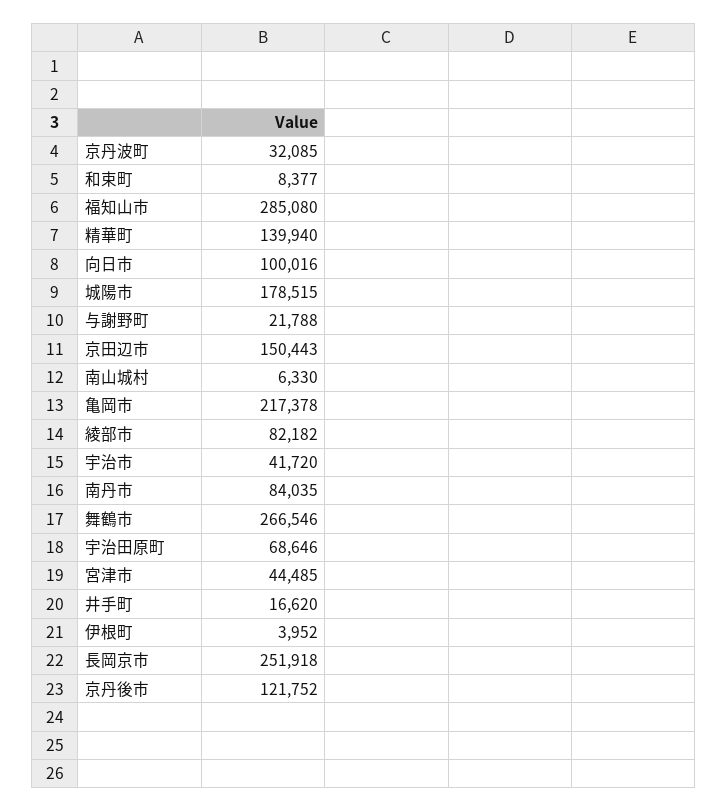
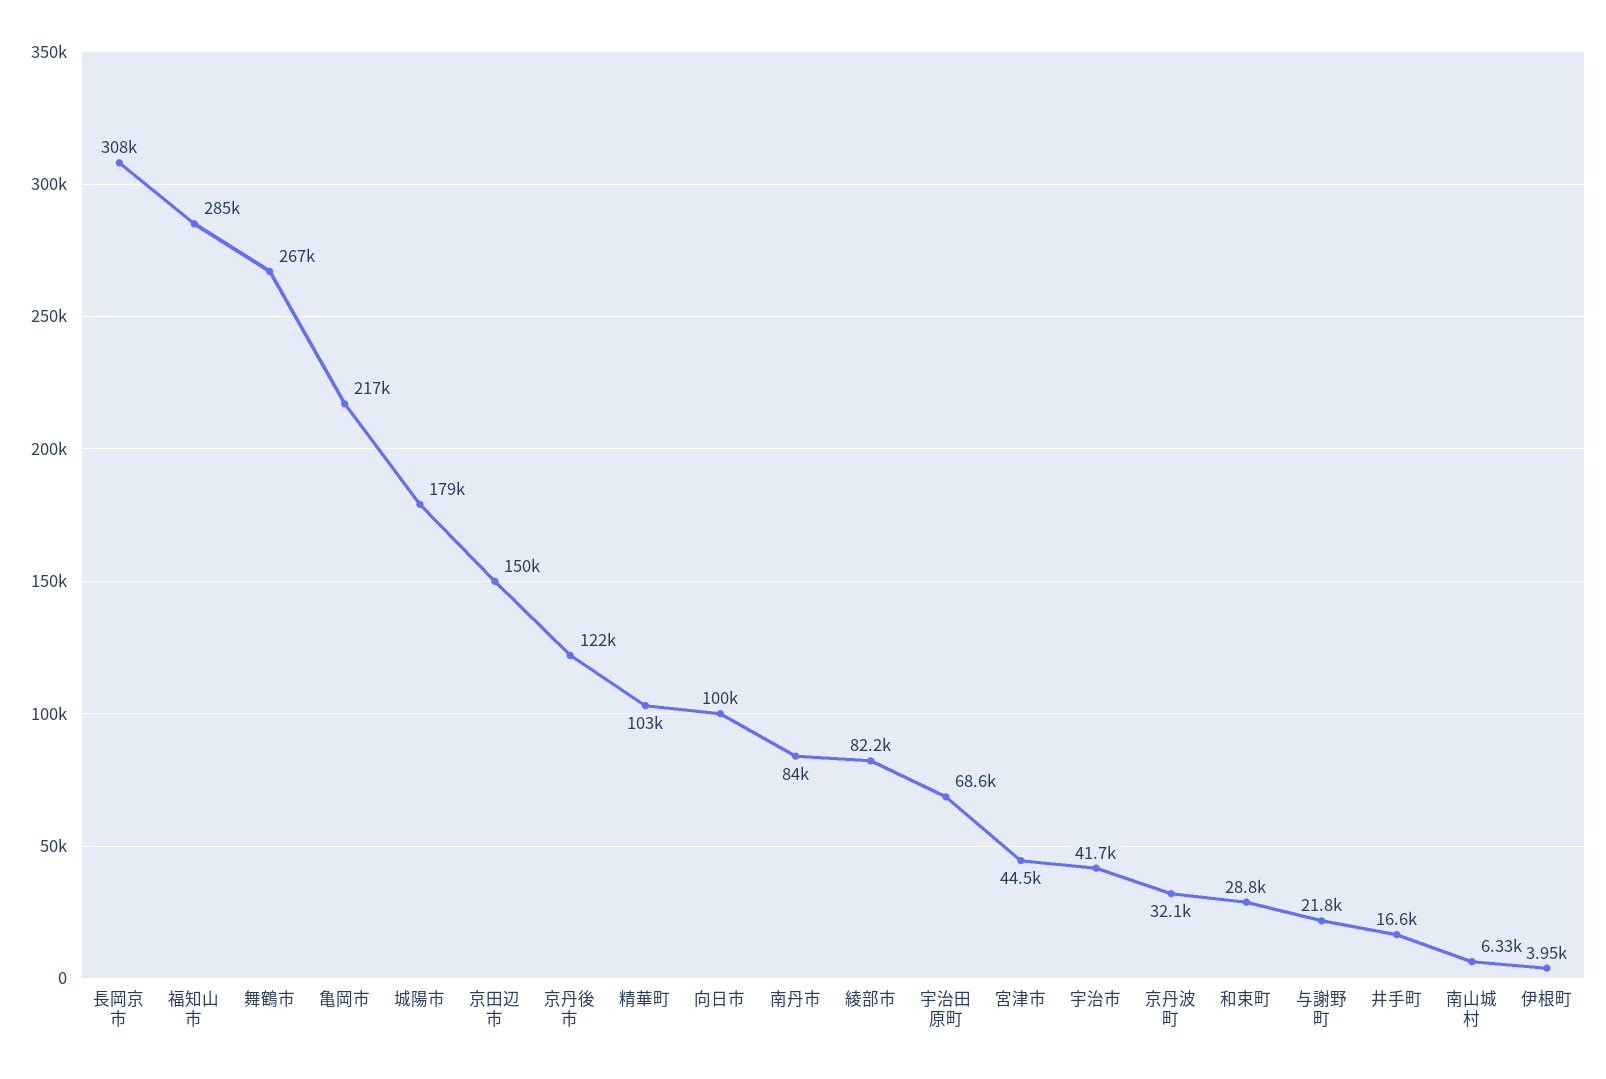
和束町: 8377 -> 28800
精華町: 139940 -> 103000
長岡京市: 251918 -> 308000

